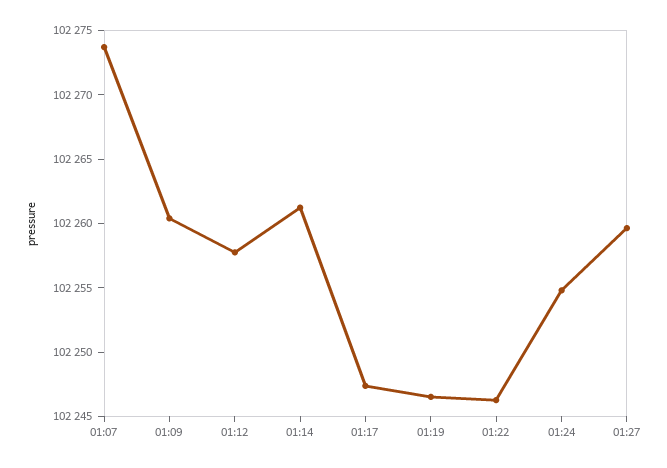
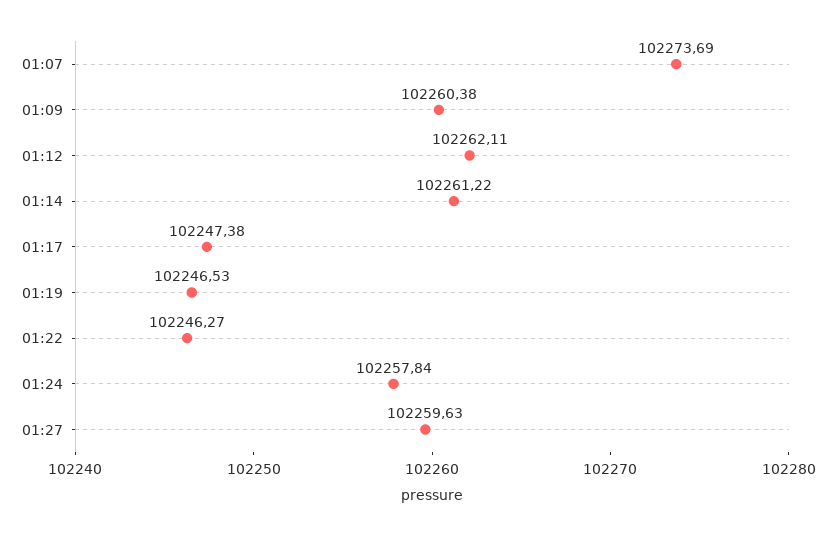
01:12: 102258 -> 102262.11
01:24: 102255 -> 102257.84

